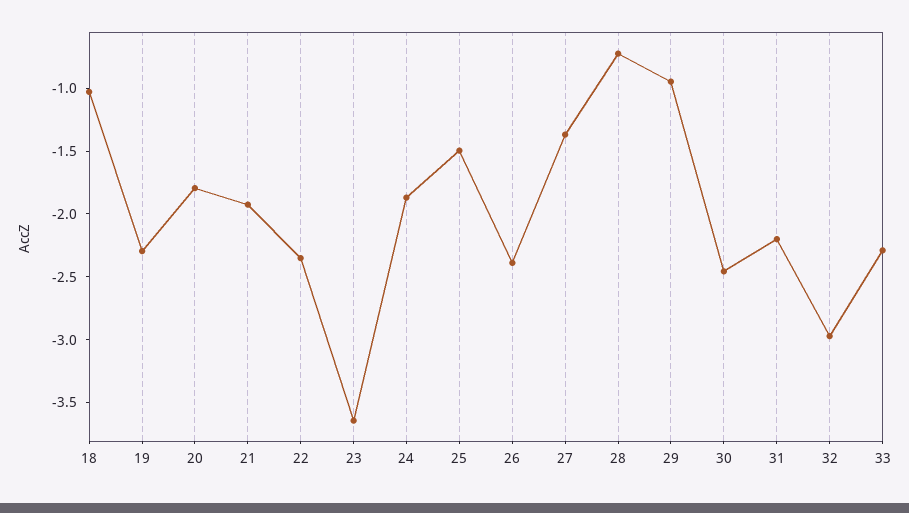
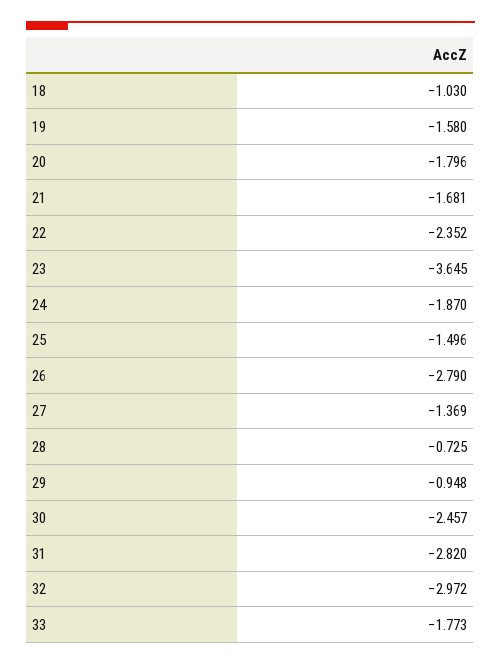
19: -2.3 -> -1.58
21: -1.9 -> -1.681
26: -2.4 -> -2.79
31: -2.2 -> -2.82
33: -2.3 -> -1.773

